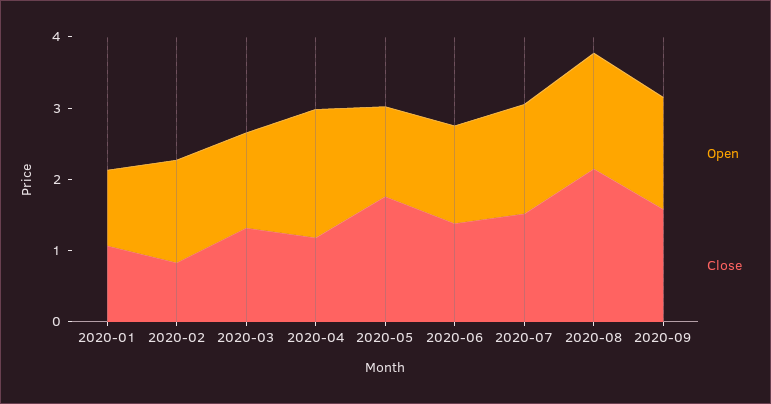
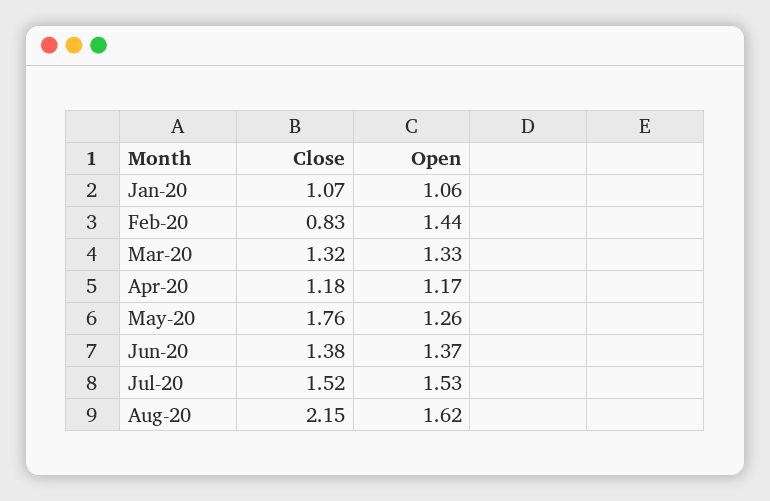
Open, 2020-04: 1.8 -> 1.17
Open, 2020-09: 1.6 -> none
Close, 2020-09: 1.6 -> none

